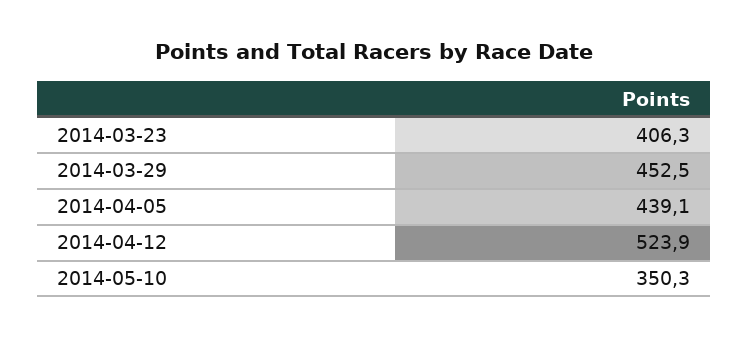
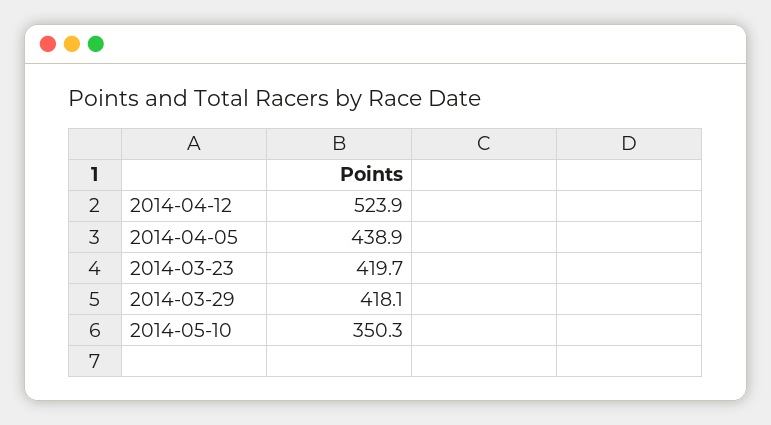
2014-03-23: 406.3 -> 419.7
2014-03-29: 452.5 -> 418.1
2014-04-05: 439.1 -> 438.9

